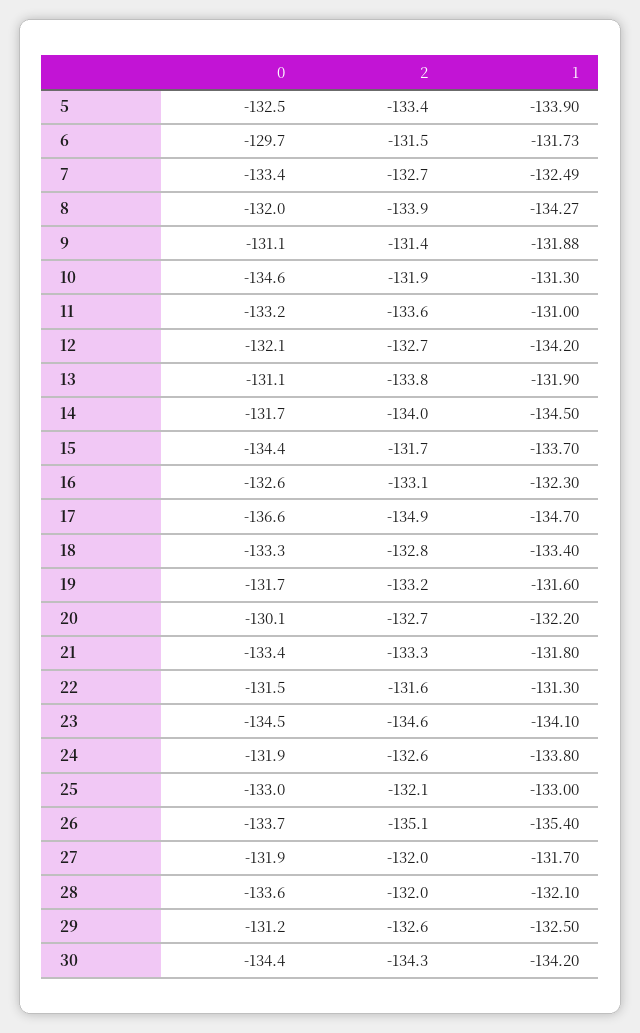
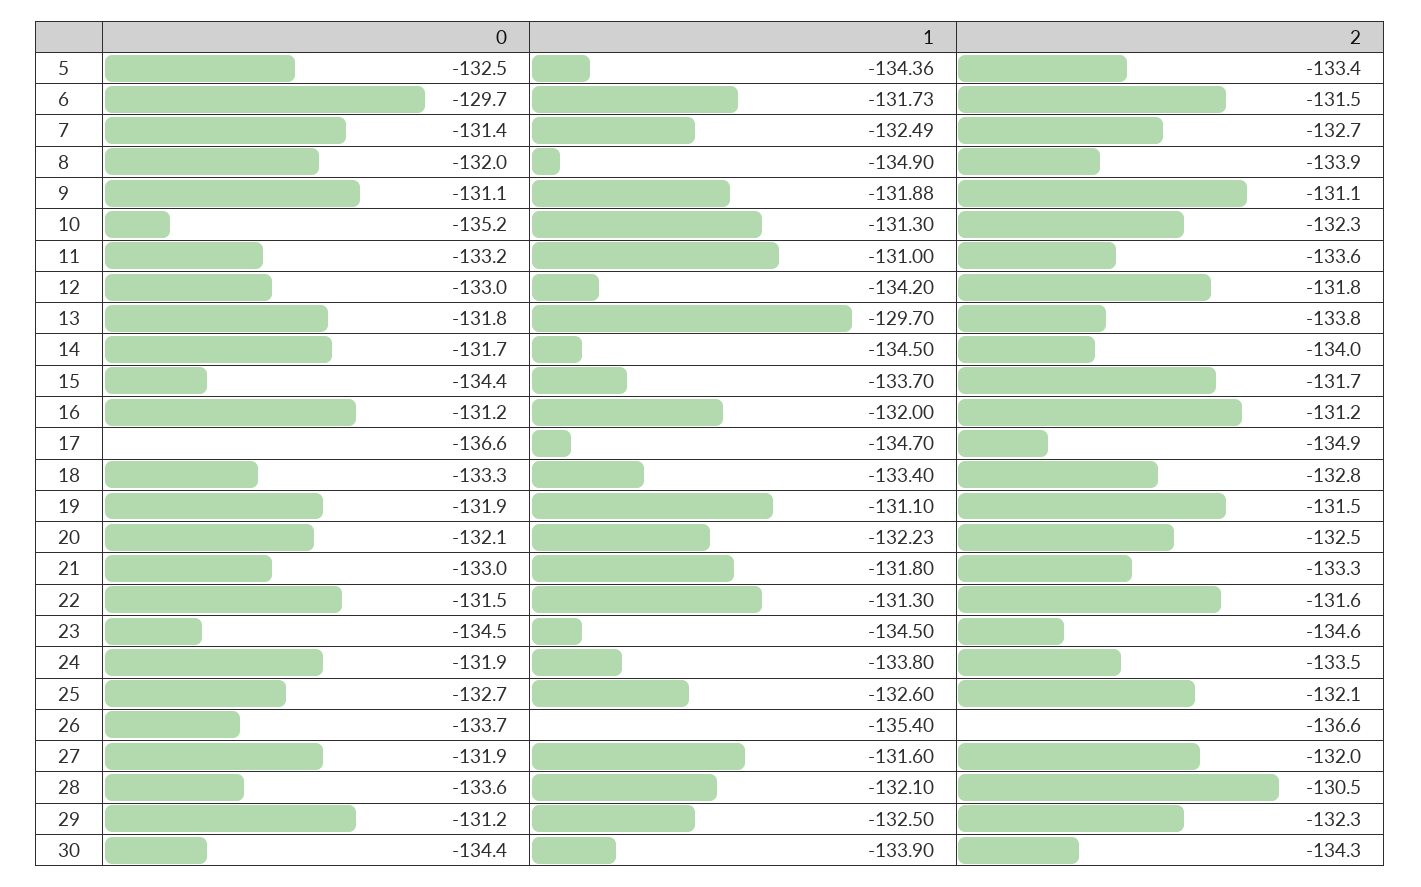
1, 5: -133.9 -> -134.36
0, 7: -133.4 -> -131.4
1, 8: -134.27 -> -134.9
2, 9: -131.4 -> -131.1
0, 10: -134.6 -> -135.2
2, 10: -131.9 -> -132.3
0, 12: -132.1 -> -133
2, 12: -132.7 -> -131.8
0, 13: -131.1 -> -131.8
1, 13: -131.9 -> -129.7
0, 16: -132.6 -> -131.2
2, 16: -133.1 -> -131.2
1, 16: -132.3 -> -132
0, 19: -131.7 -> -131.9
2, 19: -133.2 -> -131.5
1, 19: -131.6 -> -131.1
0, 20: -130.1 -> -132.1
2, 20: -132.7 -> -132.5
1, 20: -132.2 -> -132.23
0, 21: -133.4 -> -133
1, 23: -134.1 -> -134.5
2, 24: -132.6 -> -133.5
0, 25: -133 -> -132.7
1, 25: -133 -> -132.6
2, 26: -135.1 -> -136.6
1, 27: -131.7 -> -131.6
2, 28: -132 -> -130.5
2, 29: -132.6 -> -132.3
1, 30: -134.2 -> -133.9

